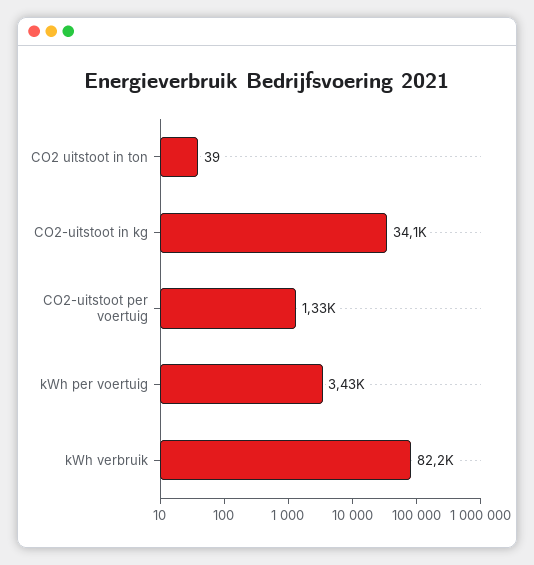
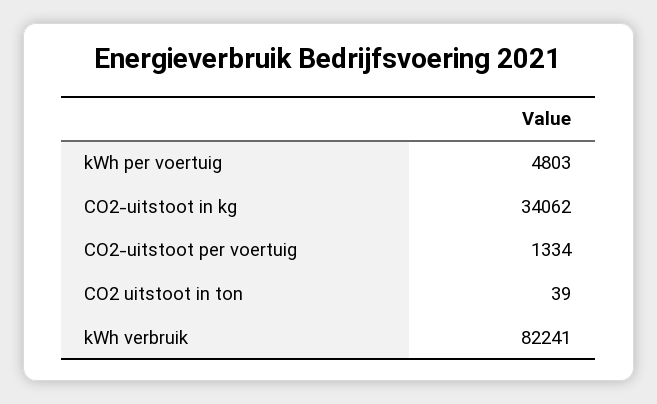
kWh per voertuig: 3430 -> 4803

